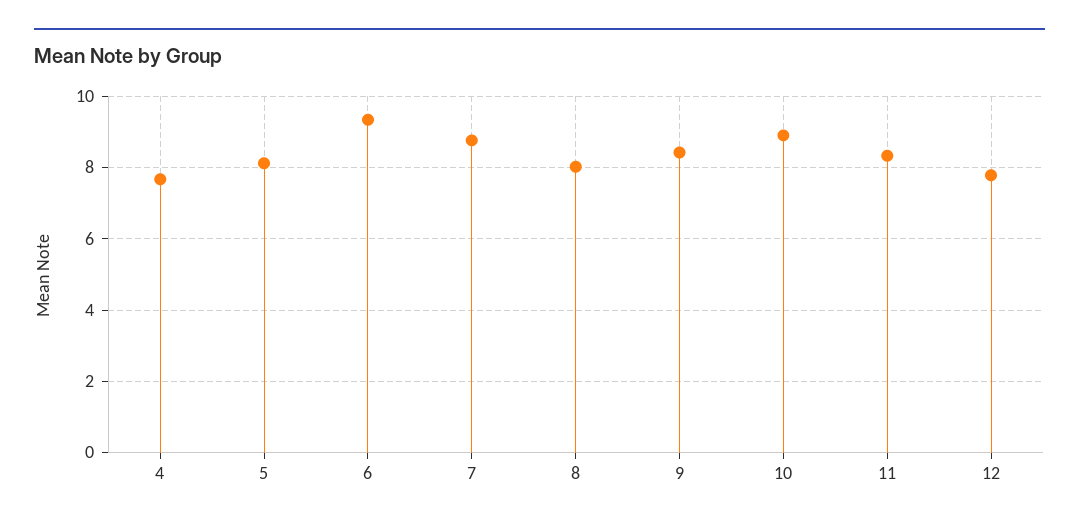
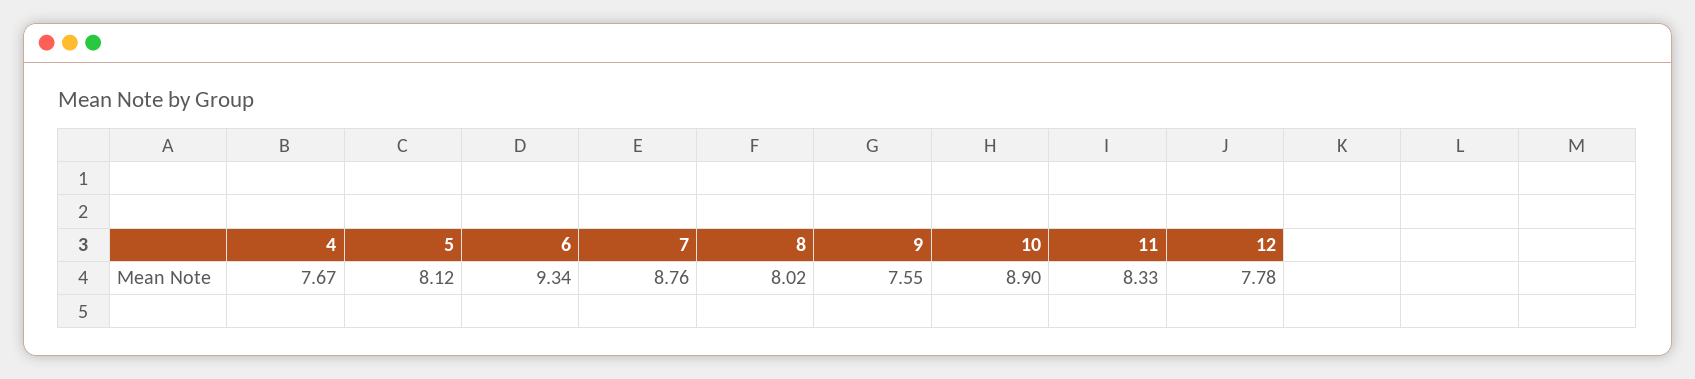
9: 8.4 -> 7.55

